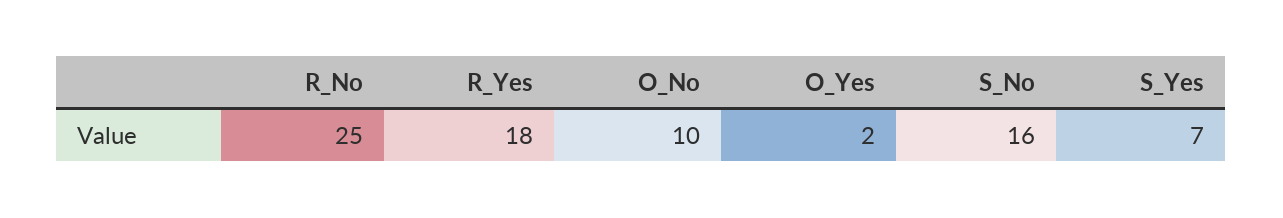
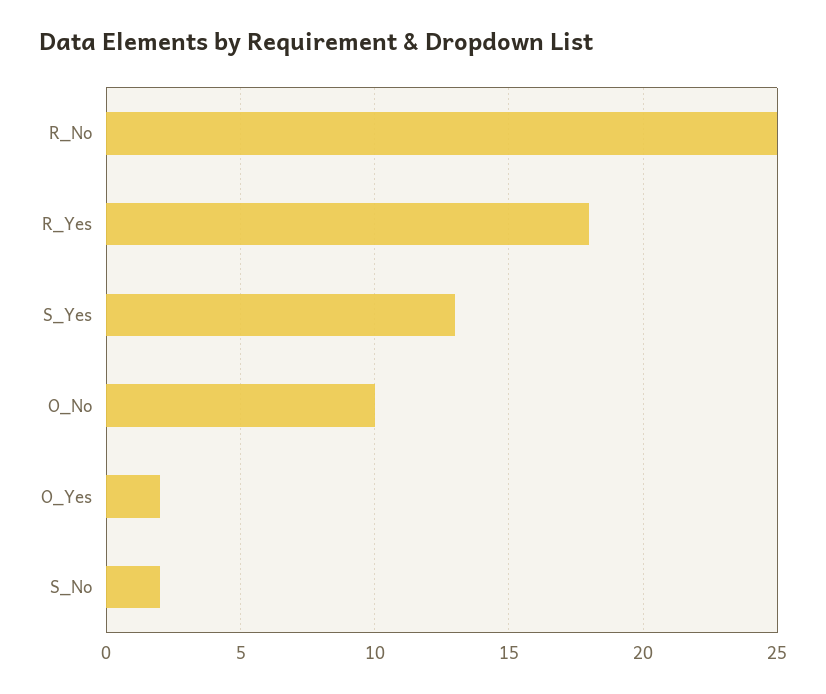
S_No: 16 -> 2
S_Yes: 7 -> 13

